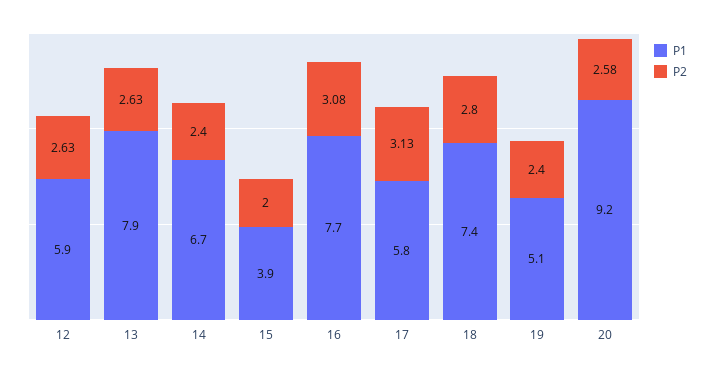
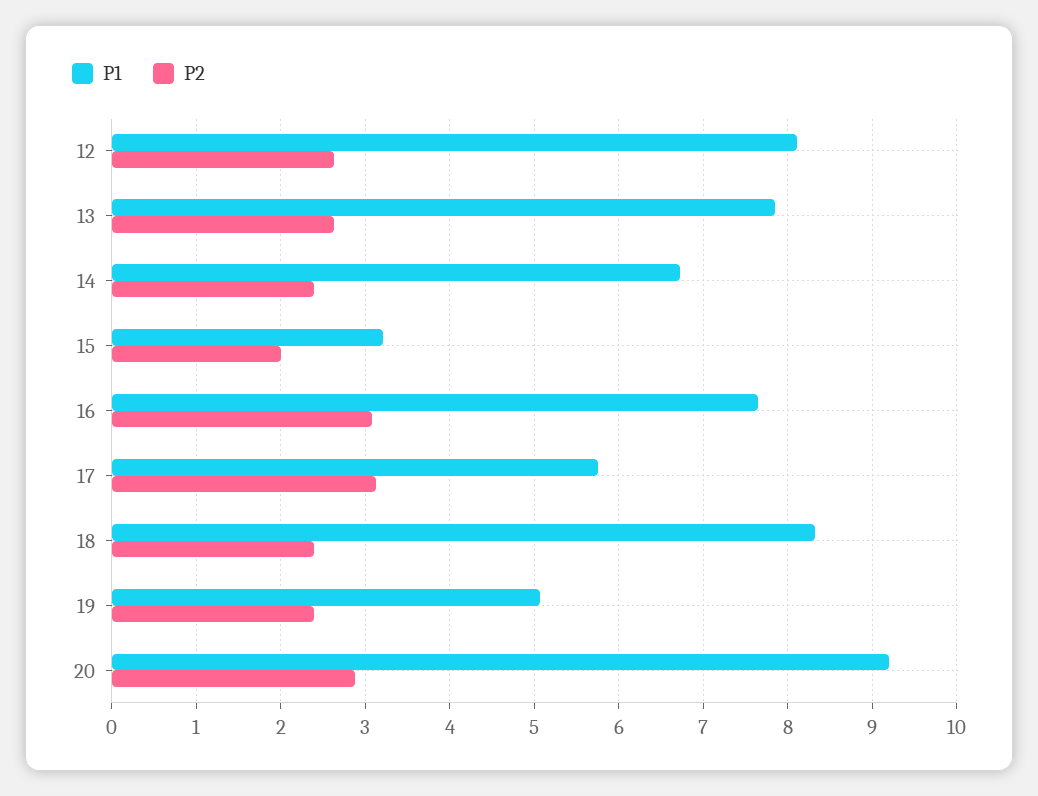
P1, 12: 5.9 -> 8.1
P1, 15: 3.9 -> 3.2
P1, 18: 7.4 -> 8.3
P2, 18: 2.8 -> 2.4
P2, 20: 2.58 -> 2.9

